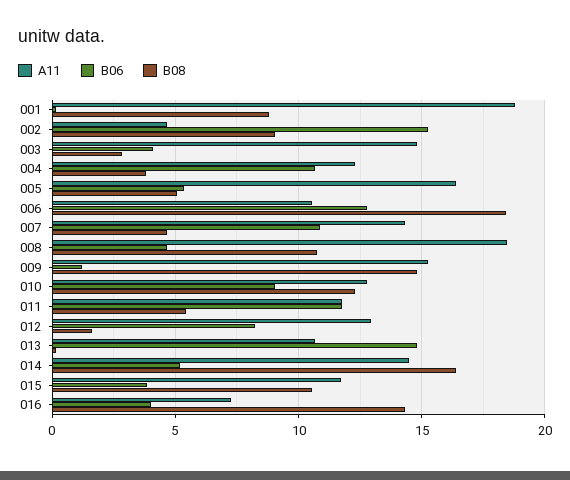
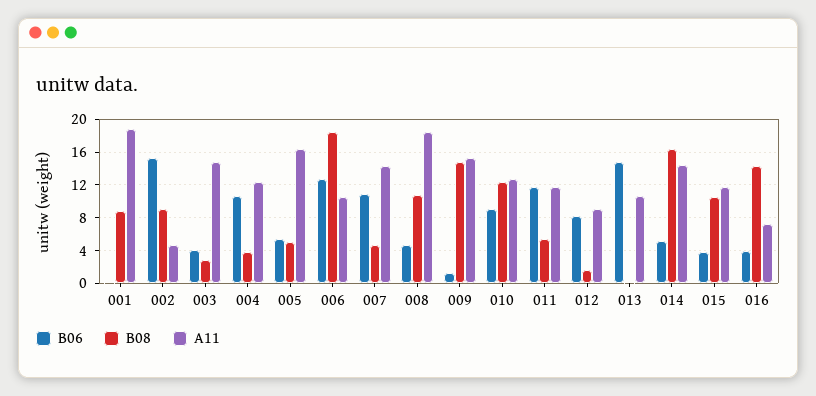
A11, 012: 13 -> 9

